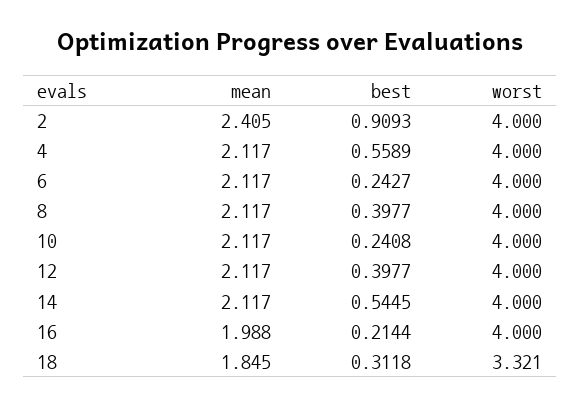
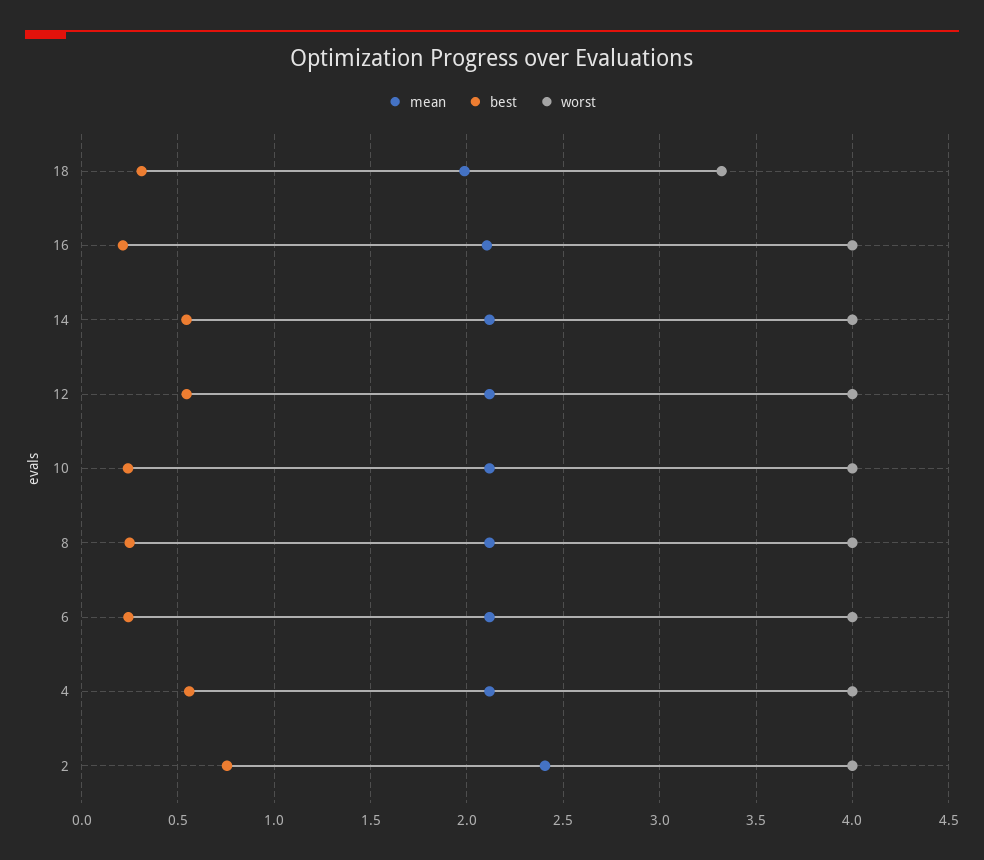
best, 2: 0.9093 -> 0.75
best, 8: 0.3977 -> 0.25
best, 12: 0.3977 -> 0.55
mean, 16: 1.988 -> 2.1
mean, 18: 1.845 -> 2

